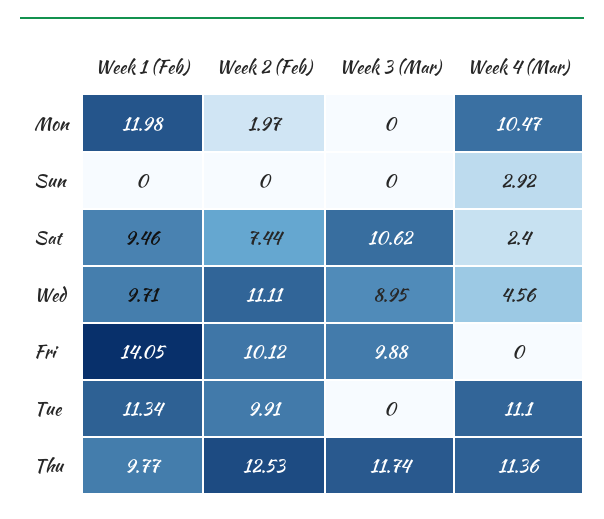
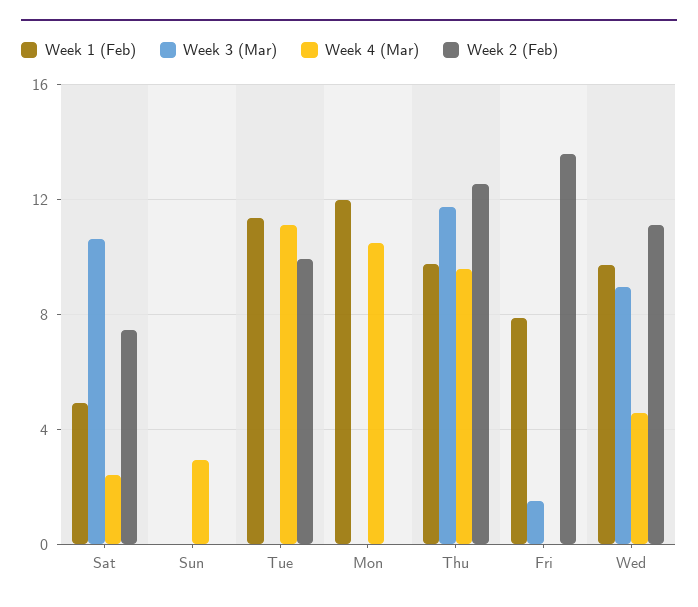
Week 2 (Feb), Mon: 1.97 -> 0
Week 1 (Feb), Sat: 9.46 -> 5
Week 1 (Feb), Fri: 14.05 -> 8
Week 2 (Feb), Fri: 10.12 -> 13.5
Week 3 (Mar), Fri: 9.88 -> 1.5
Week 4 (Mar), Thu: 11.36 -> 9.5

